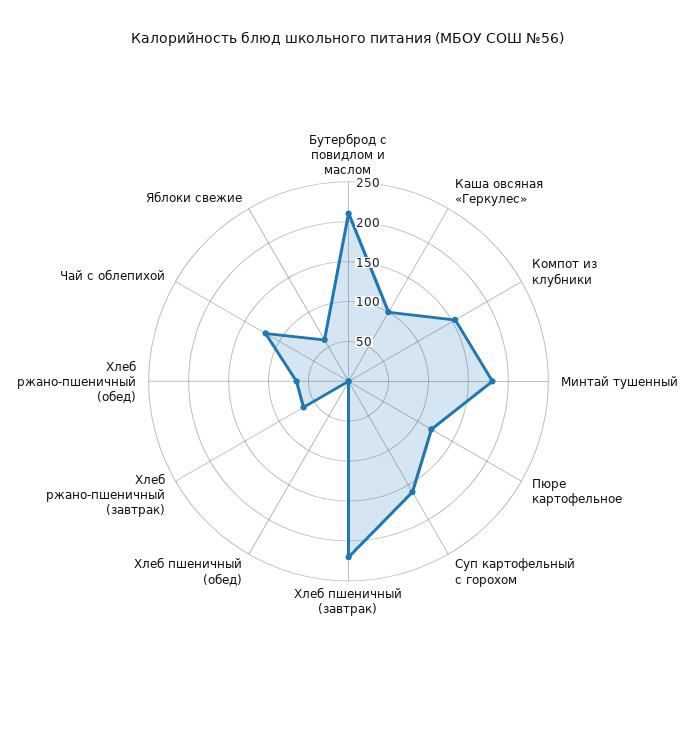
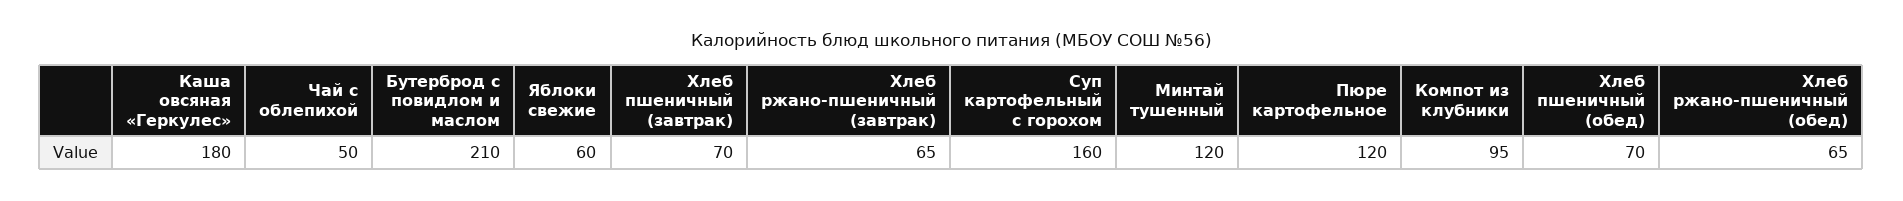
Каша овсяная «Геркулес»: 100 -> 180
Компот из клубники: 150 -> 95
Минтай тушенный: 175 -> 120
Хлеб пшеничный (завтрак): 225 -> 70
Хлеб пшеничный (обед): 0 -> 70
Чай с облепихой: 125 -> 50

